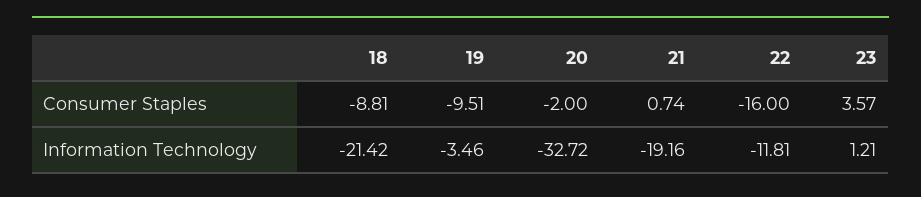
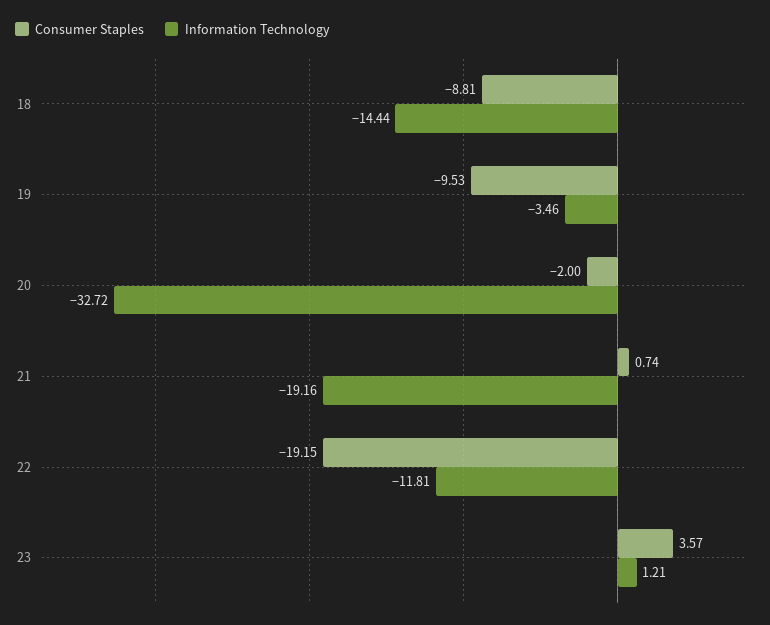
Consumer Staples, 19: -9.51 -> -9.53
Consumer Staples, 22: -16 -> -19.15
Information Technology, 18: -21.42 -> -14.44

